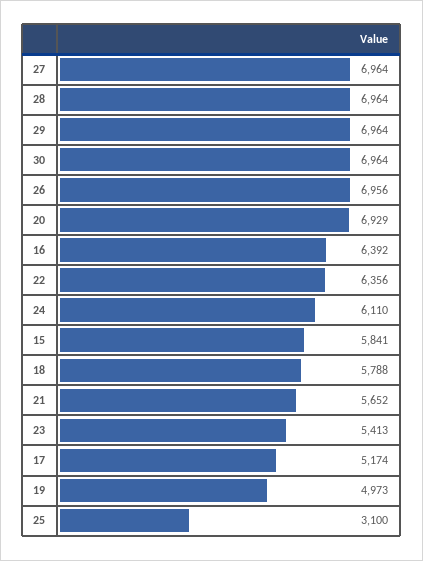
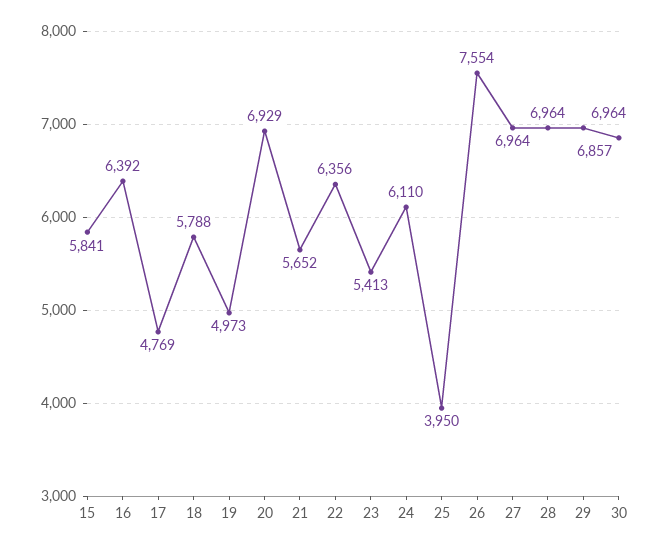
30: 6964 -> 6857
26: 6956 -> 7554
17: 5174 -> 4769
25: 3100 -> 3950

